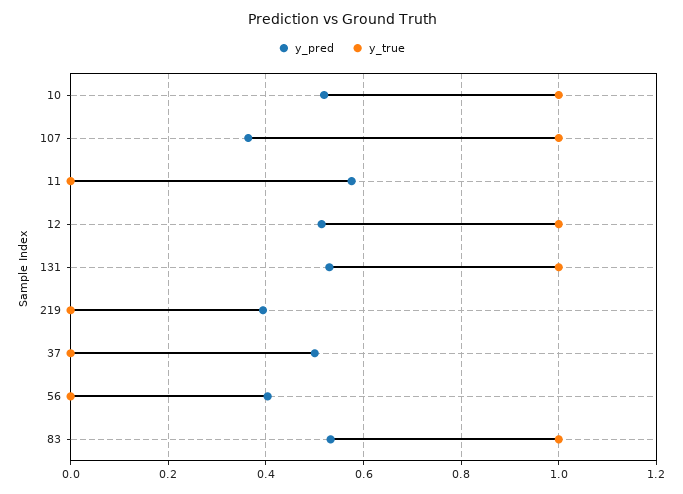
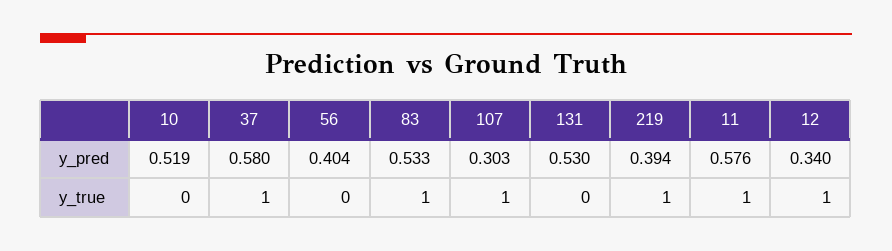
y_true, 10: 1 -> 0
y_pred, 107: 0.36 -> 0.303
y_true, 11: 0 -> 1
y_pred, 12: 0.52 -> 0.34
y_true, 131: 1 -> 0
y_true, 219: 0 -> 1
y_pred, 37: 0.5 -> 0.58
y_true, 37: 0 -> 1

